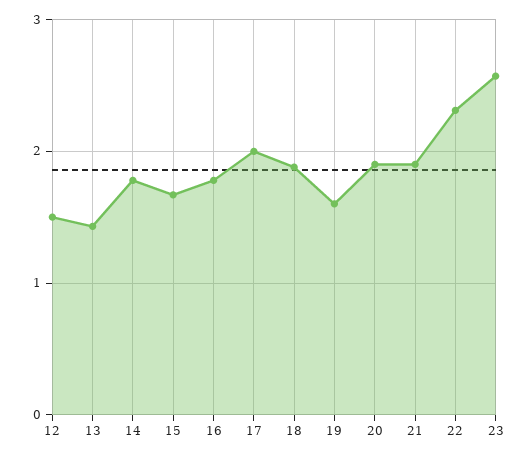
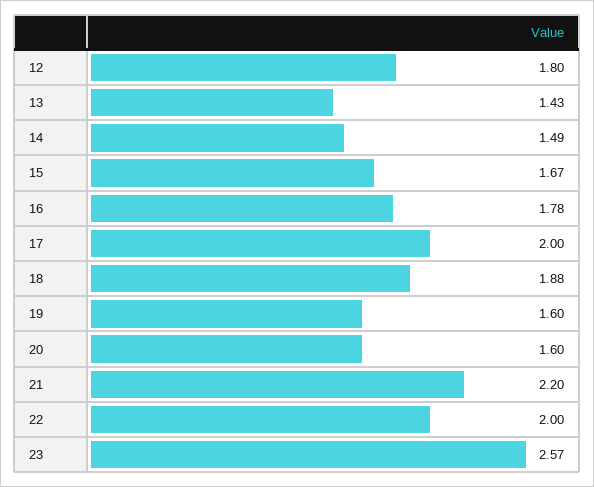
12: 1.5 -> 1.8
14: 1.8 -> 1.49
20: 1.9 -> 1.6
21: 1.9 -> 2.2
22: 2.3 -> 2

